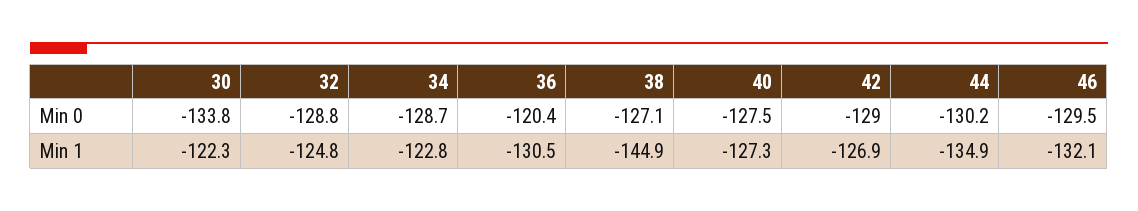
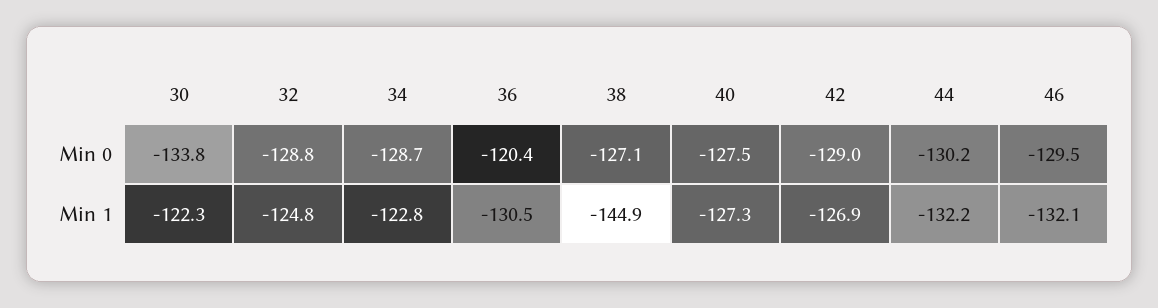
44, Min 1: -134.9 -> -132.2

